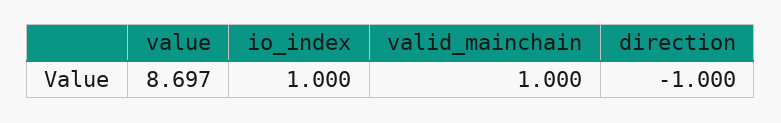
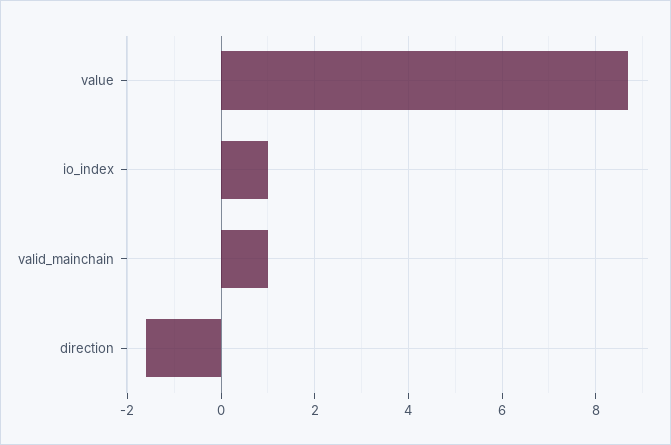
direction: -1 -> -1.6

